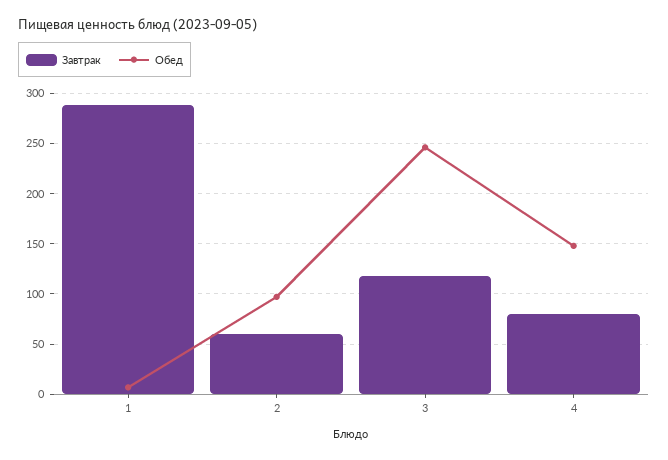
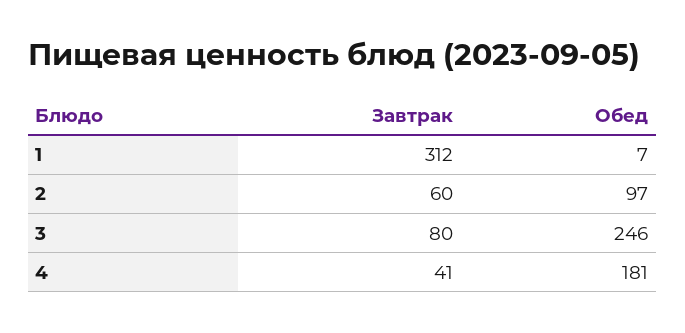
Завтрак, 1: 290 -> 312
Завтрак, 3: 120 -> 80
Завтрак, 4: 80 -> 41
Обед, 4: 150 -> 181

